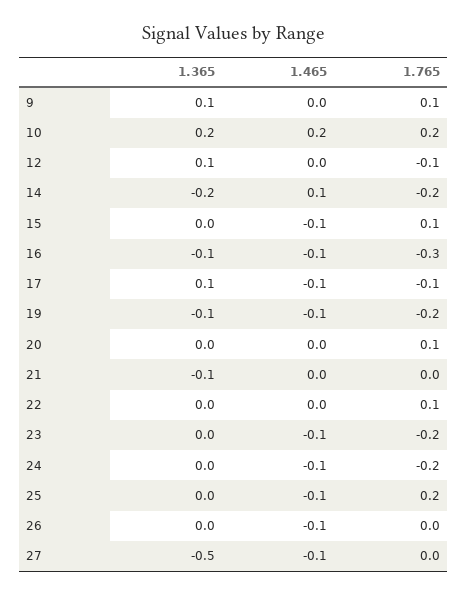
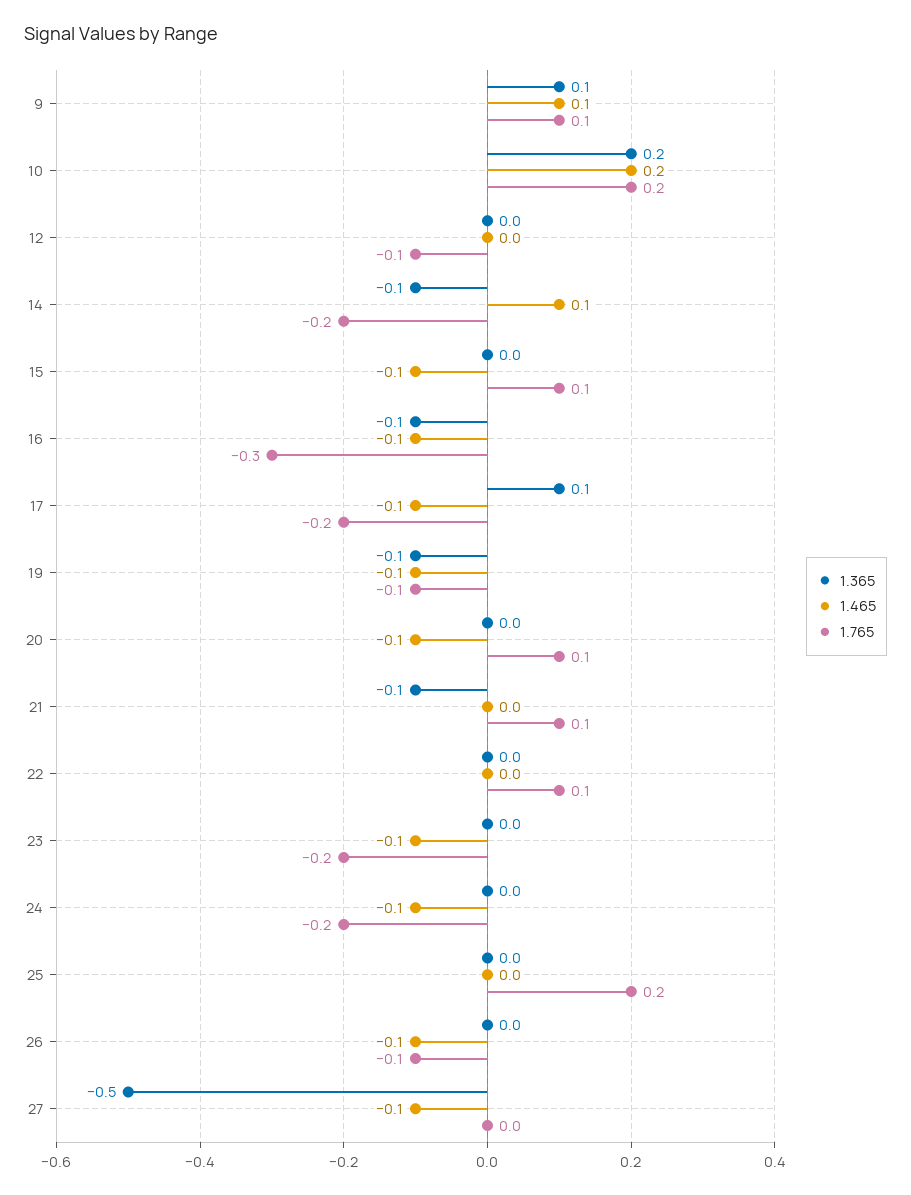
1.465, 9: 0 -> 0.1
1.365, 12: 0.1 -> 0
1.365, 14: -0.2 -> -0.1
1.765, 17: -0.1 -> -0.2
1.765, 19: -0.2 -> -0.1
1.465, 20: 0 -> -0.1
1.765, 21: 0 -> 0.1
1.465, 25: -0.1 -> 0
1.765, 26: 0 -> -0.1

